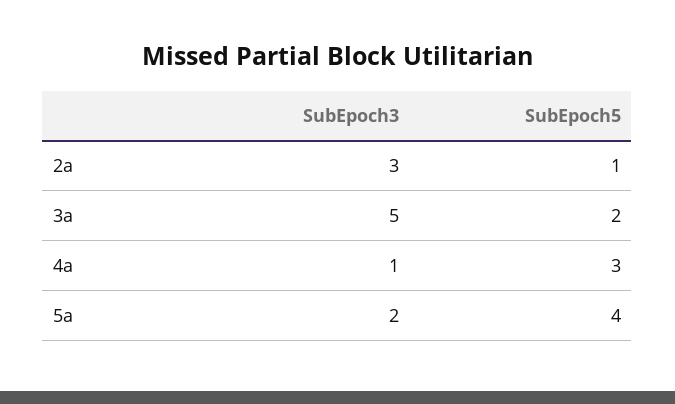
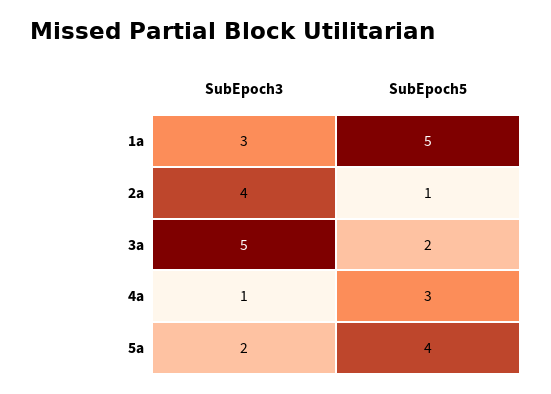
SubEpoch3, 2a: 3 -> 4
SubEpoch3, 1a: none -> 3
SubEpoch5, 1a: none -> 5

